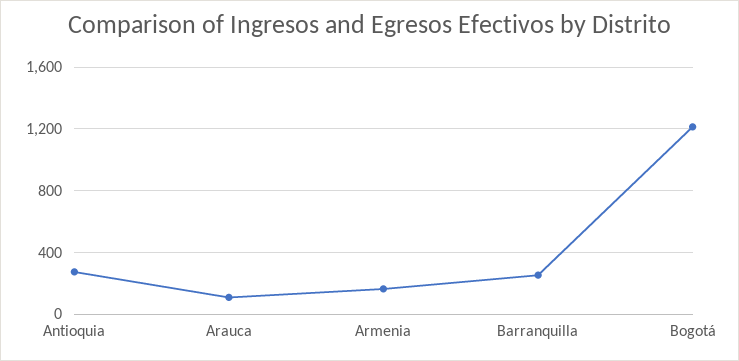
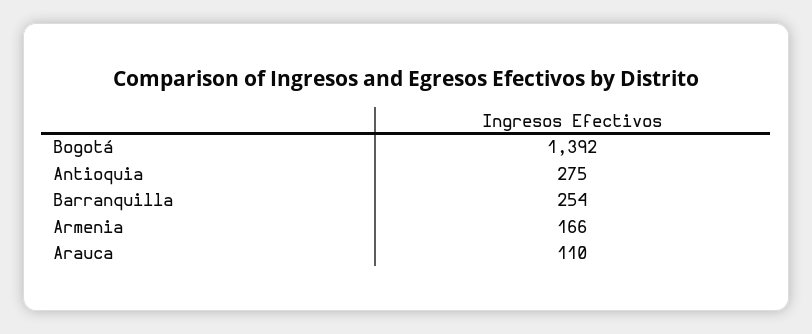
Bogotá: 1200 -> 1392

